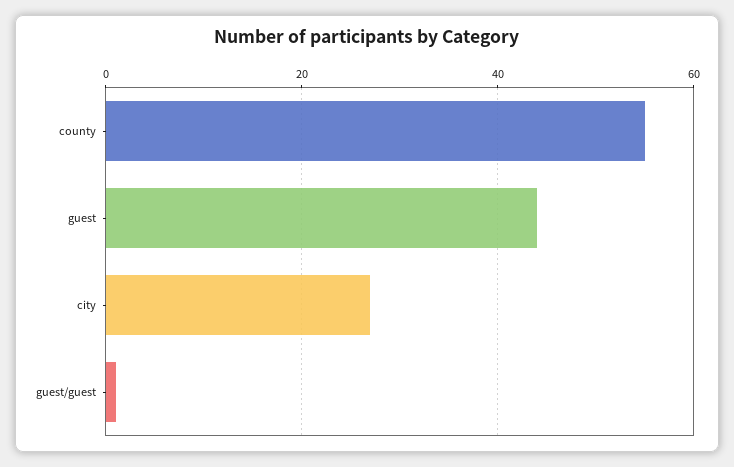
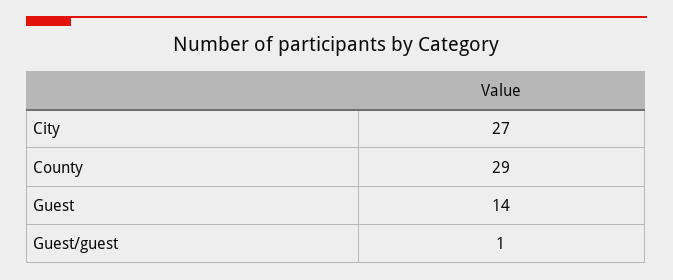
county: 55 -> 29
guest: 45 -> 14

